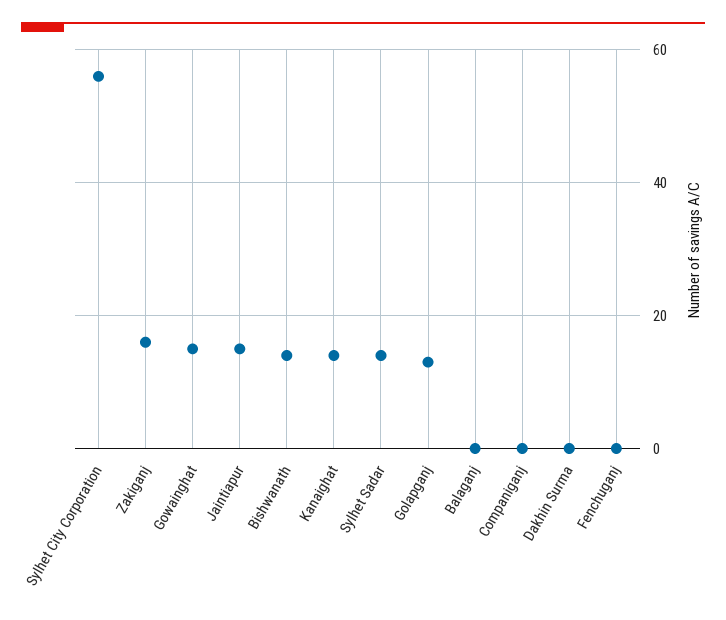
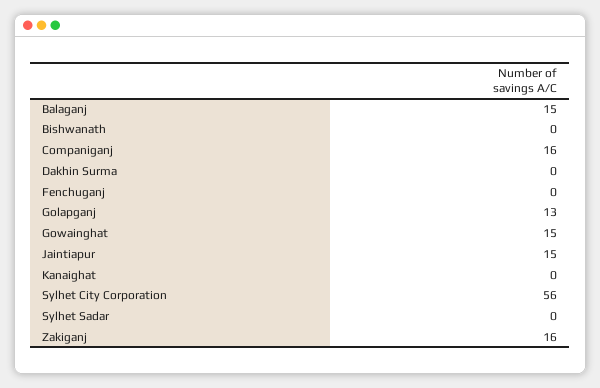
Bishwanath: 15 -> 0
Kanaighat: 15 -> 0
Sylhet Sadar: 15 -> 0
Balaganj: 0 -> 15
Companiganj: 0 -> 16

